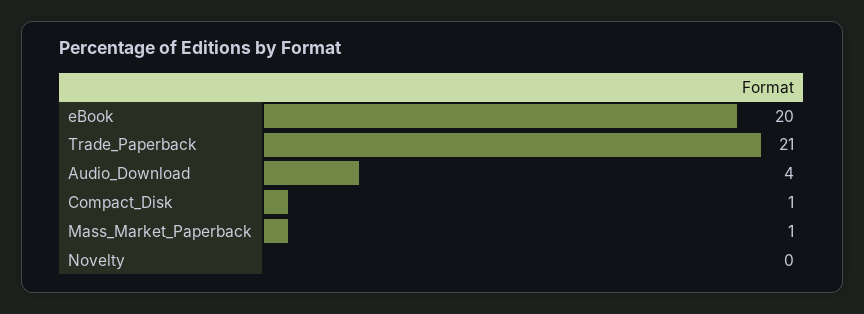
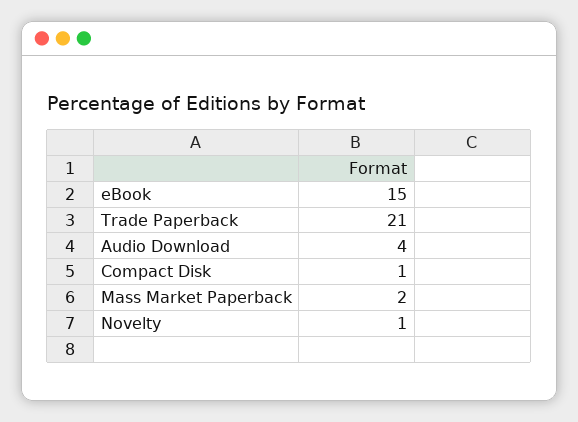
eBook: 20 -> 15
Mass_Market_Paperback: 1 -> 2
Novelty: 0 -> 1

